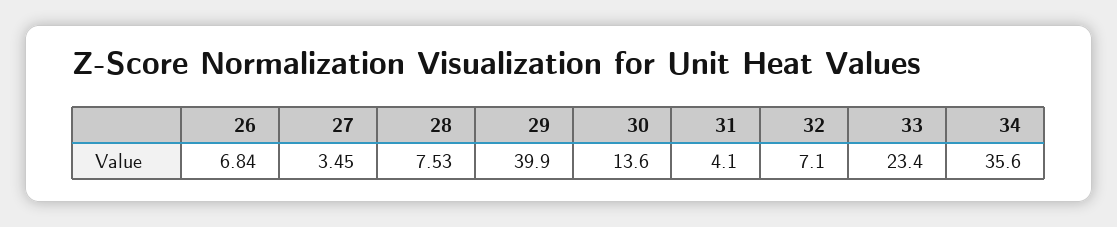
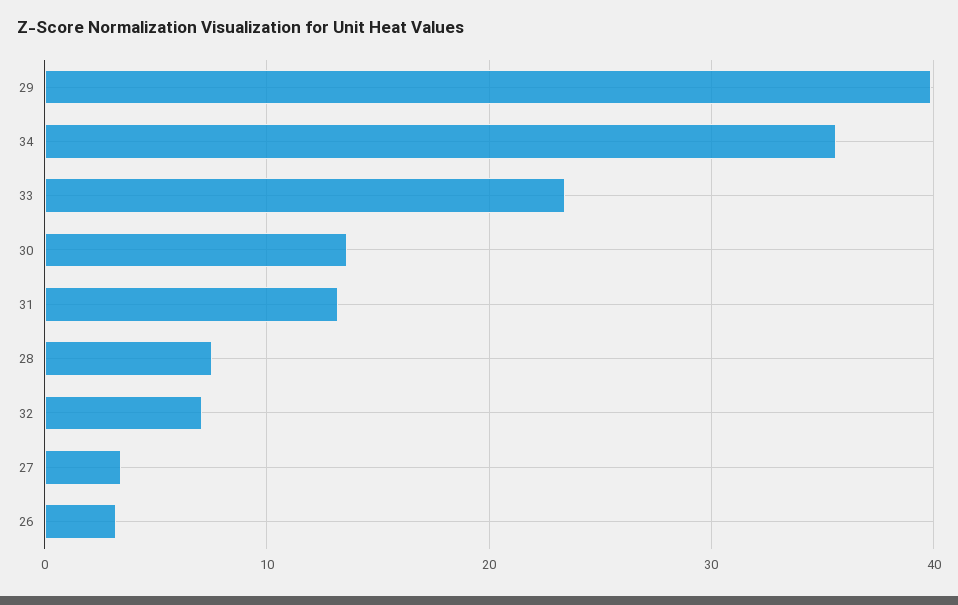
26: 6.84 -> 3
31: 4.1 -> 13

